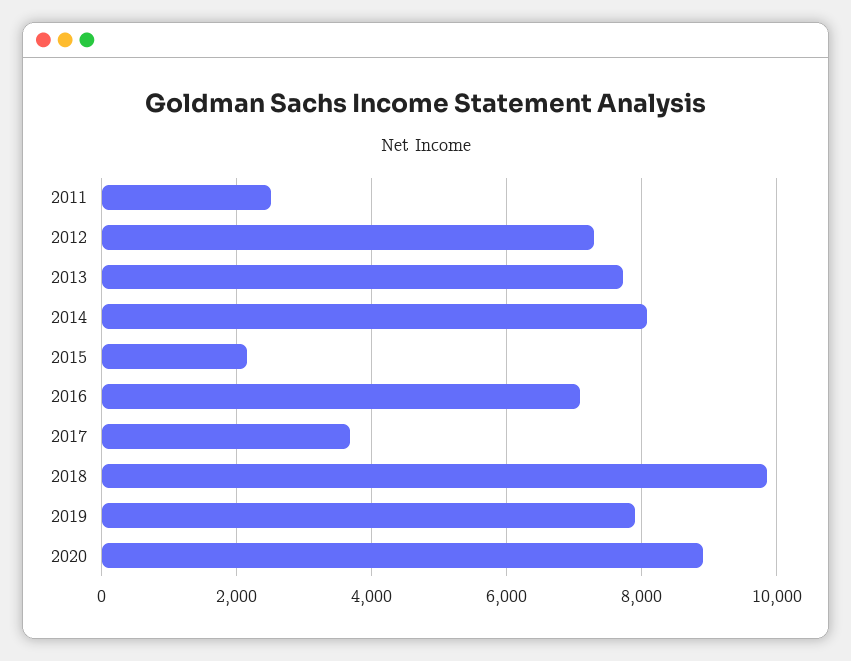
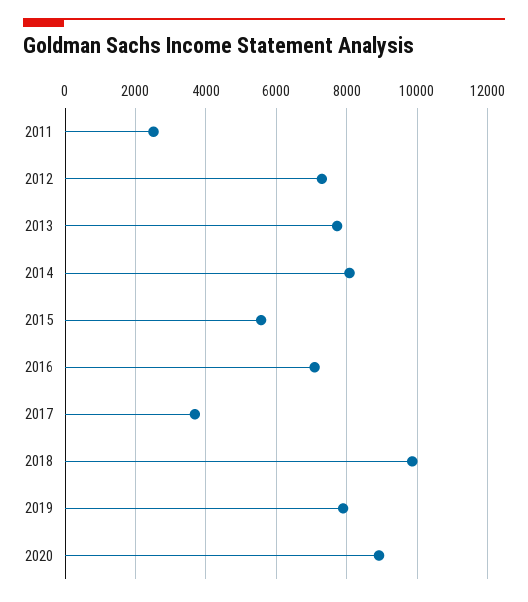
2015: 2200 -> 5600

